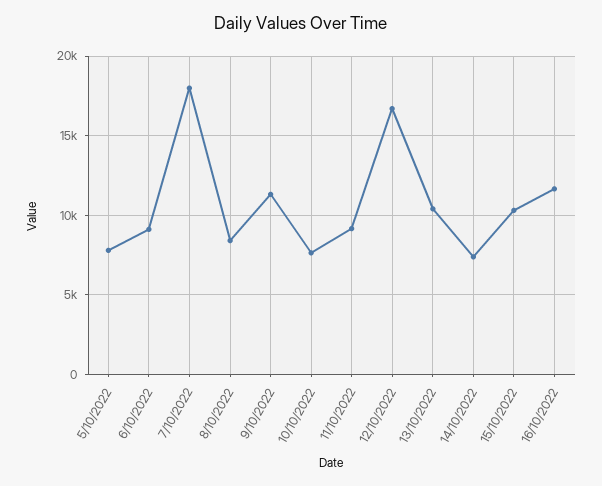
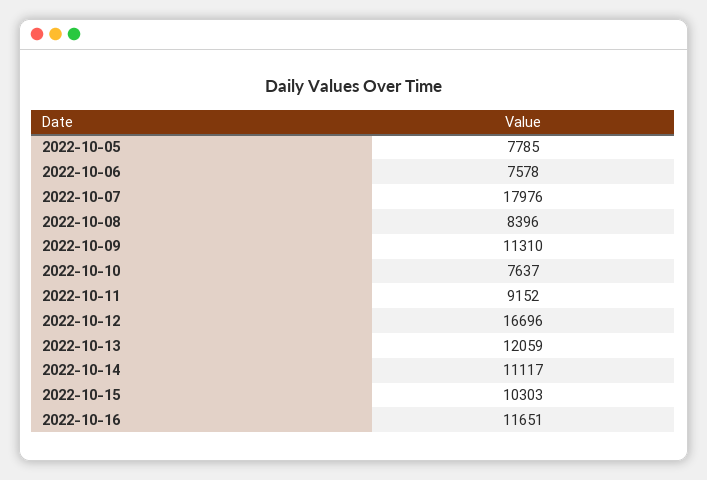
6/10/2022: 9000 -> 7578
13/10/2022: 10500 -> 12059
14/10/2022: 7500 -> 11117

